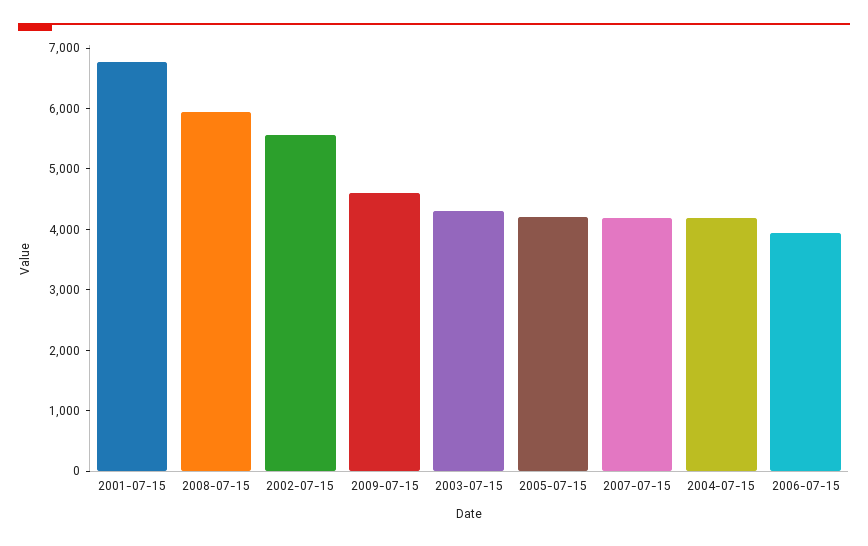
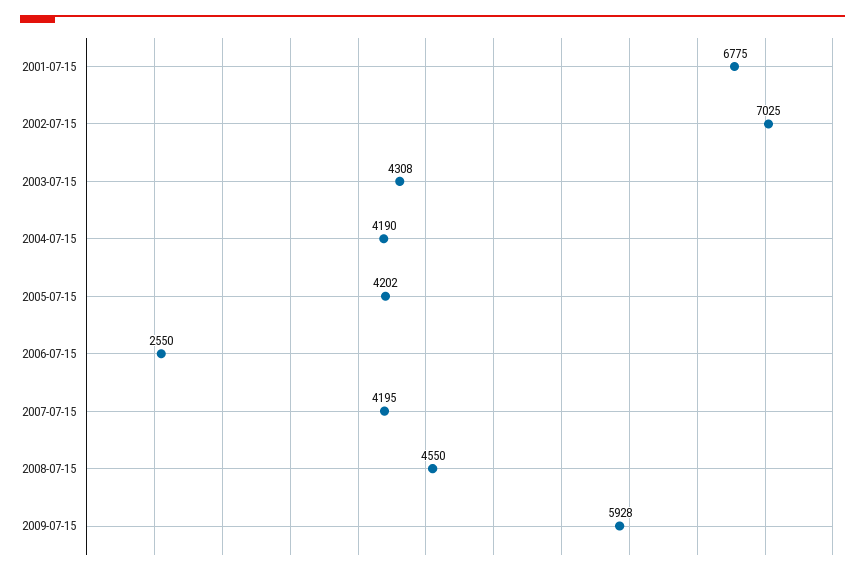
2008-07-15: 6000 -> 4550
2002-07-15: 5600 -> 7025
2009-07-15: 4600 -> 5928
2006-07-15: 4000 -> 2550

